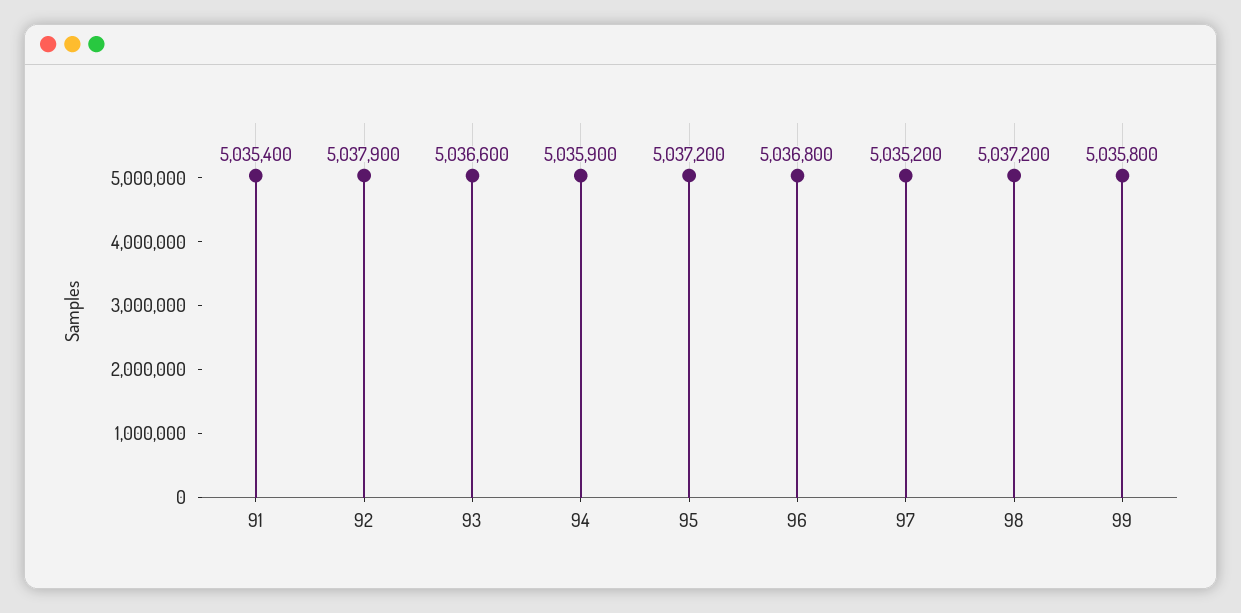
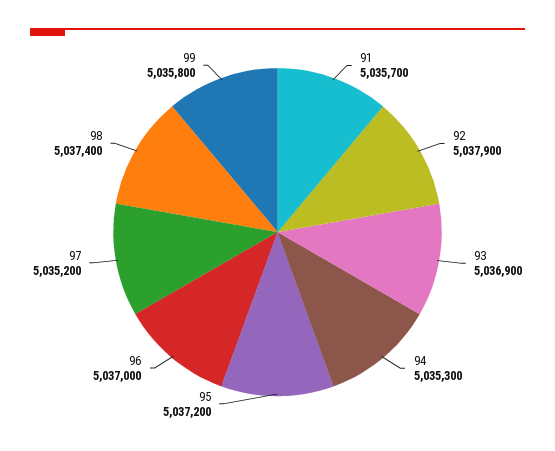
91: 5035400 -> 5035700
93: 5036600 -> 5036900
94: 5035900 -> 5035300
96: 5036800 -> 5037000
98: 5037200 -> 5037400

